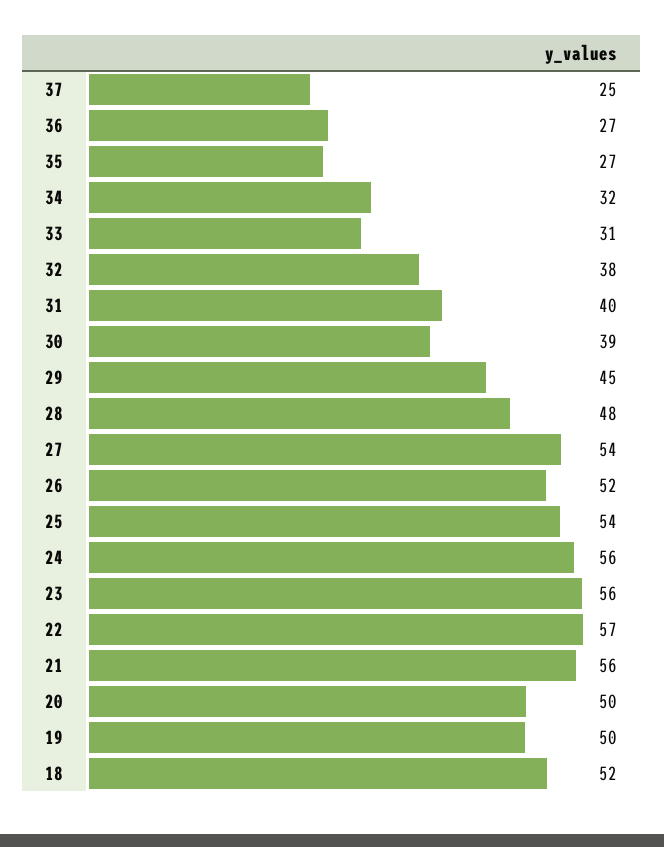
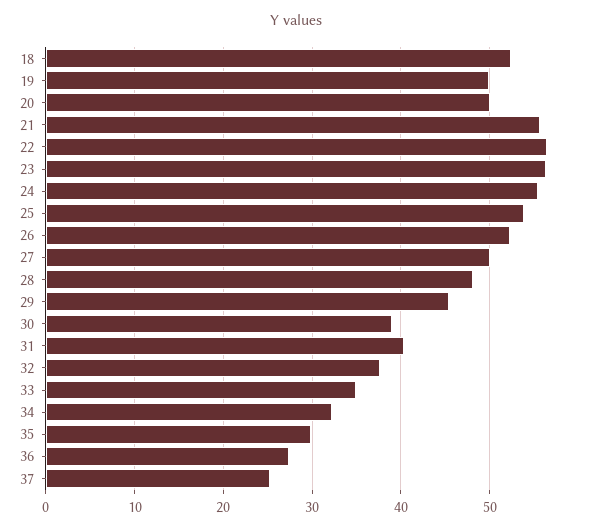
35: 27 -> 30
33: 31 -> 35
27: 54 -> 50

